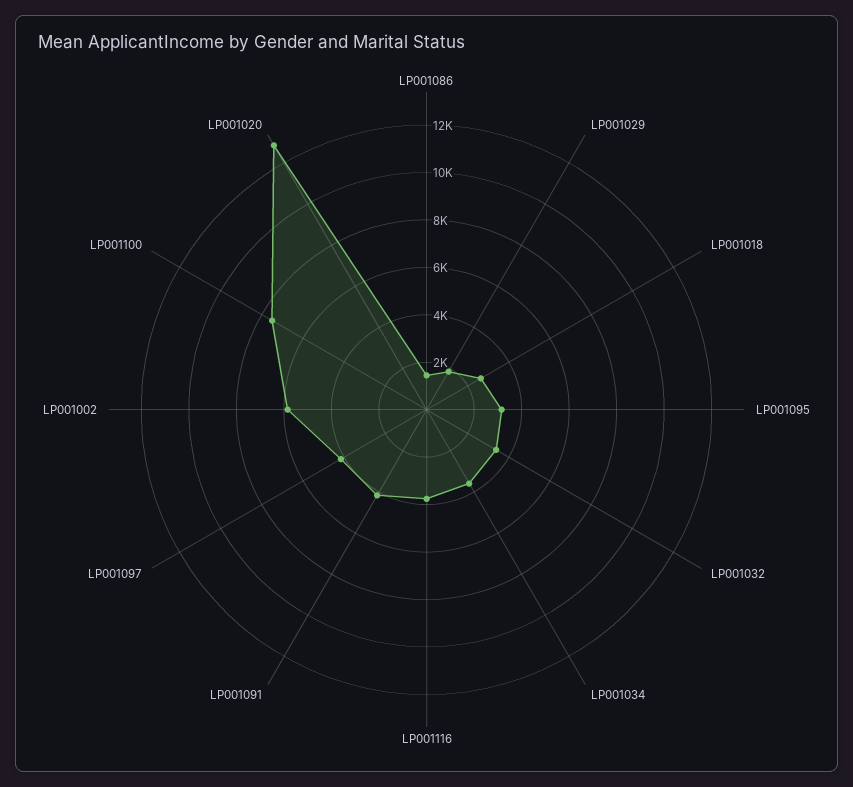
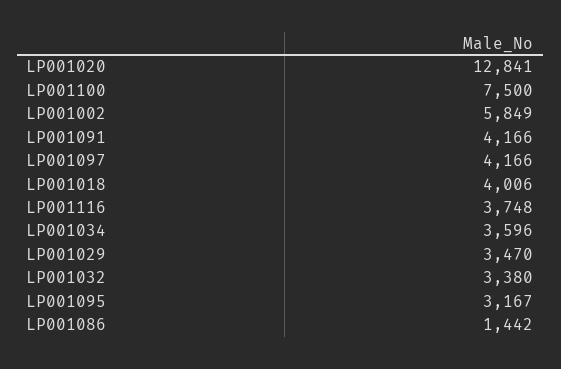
LP001029: 2000 -> 3470
LP001018: 2500 -> 4006

